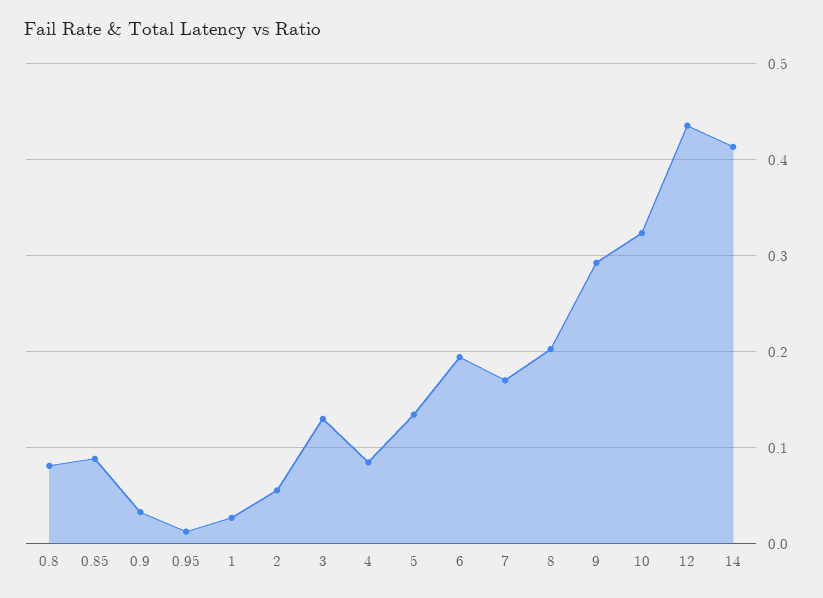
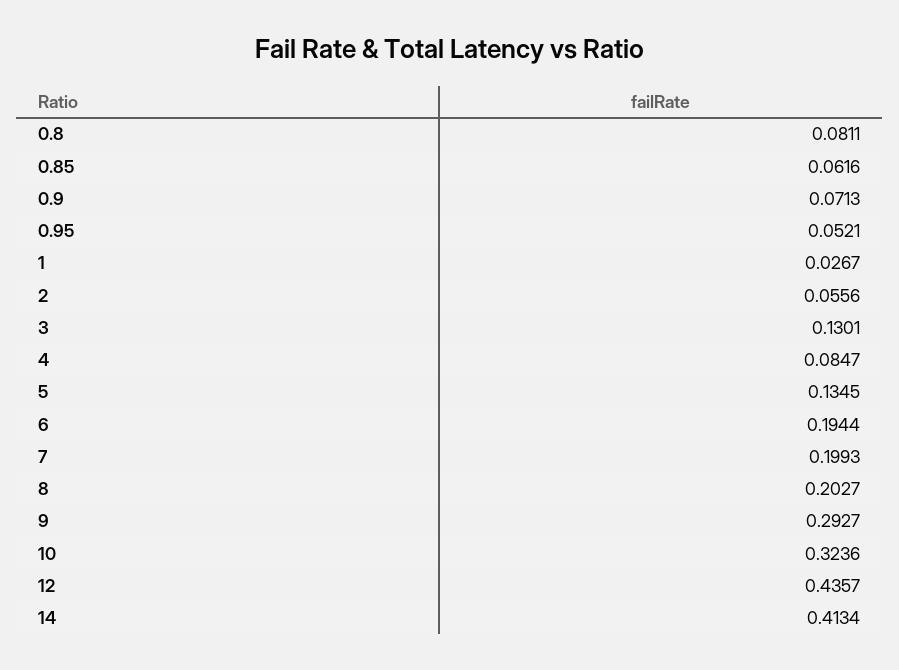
0.85: 0.09 -> 0.0616
0.9: 0.03 -> 0.0713
0.95: 0.01 -> 0.0521
7: 0.17 -> 0.1993

